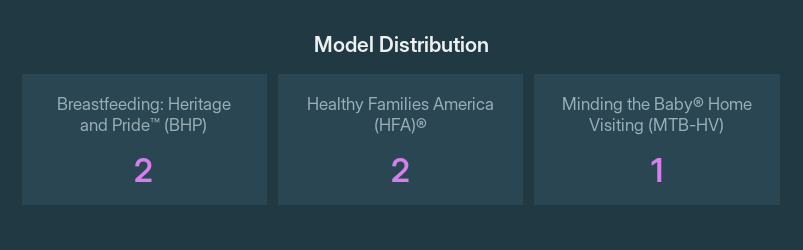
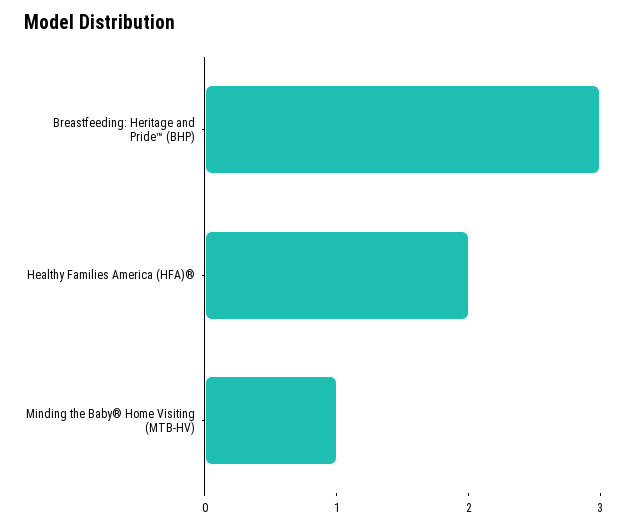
Breastfeeding: Heritage and Pride™ (BHP): 2 -> 3

